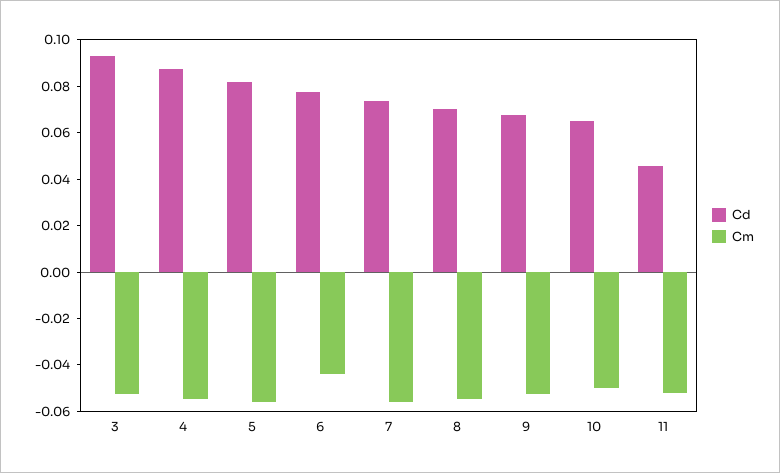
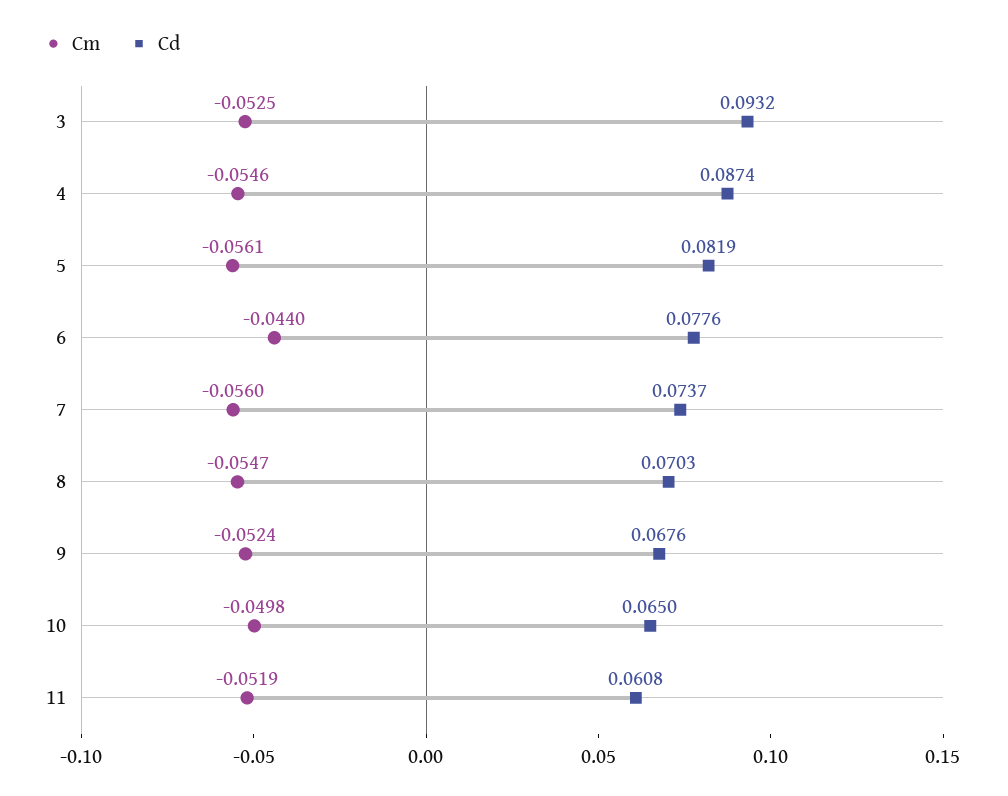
Cd, 11: 0.045 -> 0.0608

